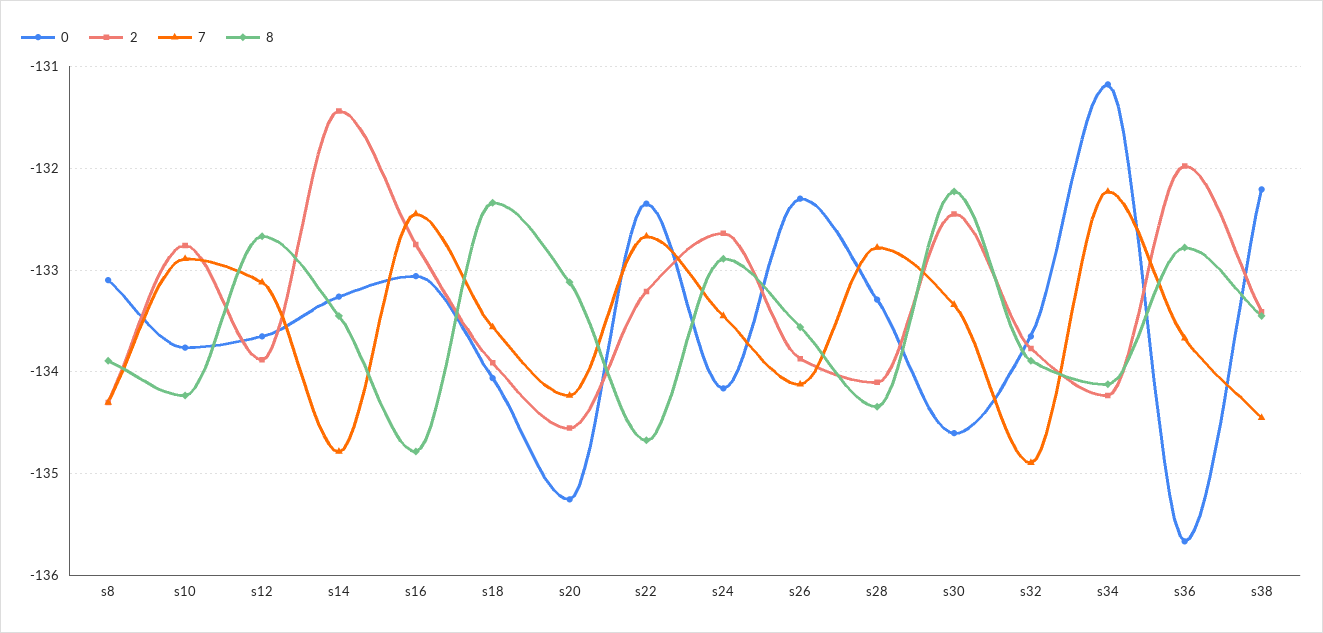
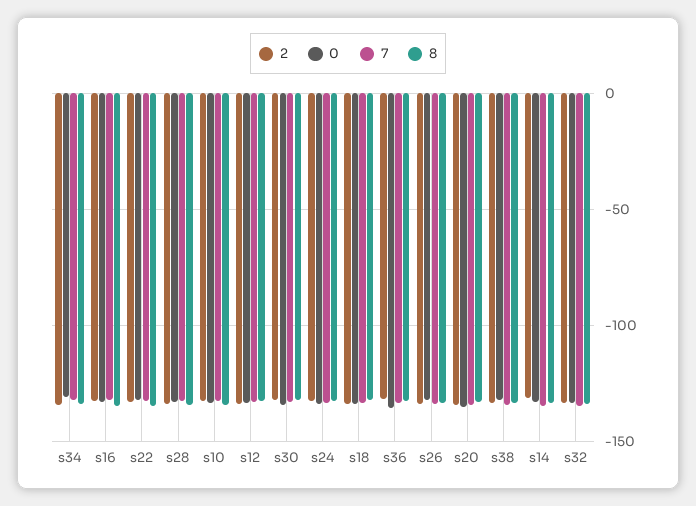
0, s8: -133.1 -> none
2, s8: -134.3 -> none
7, s8: -134.3 -> none
8, s8: -133.9 -> none

